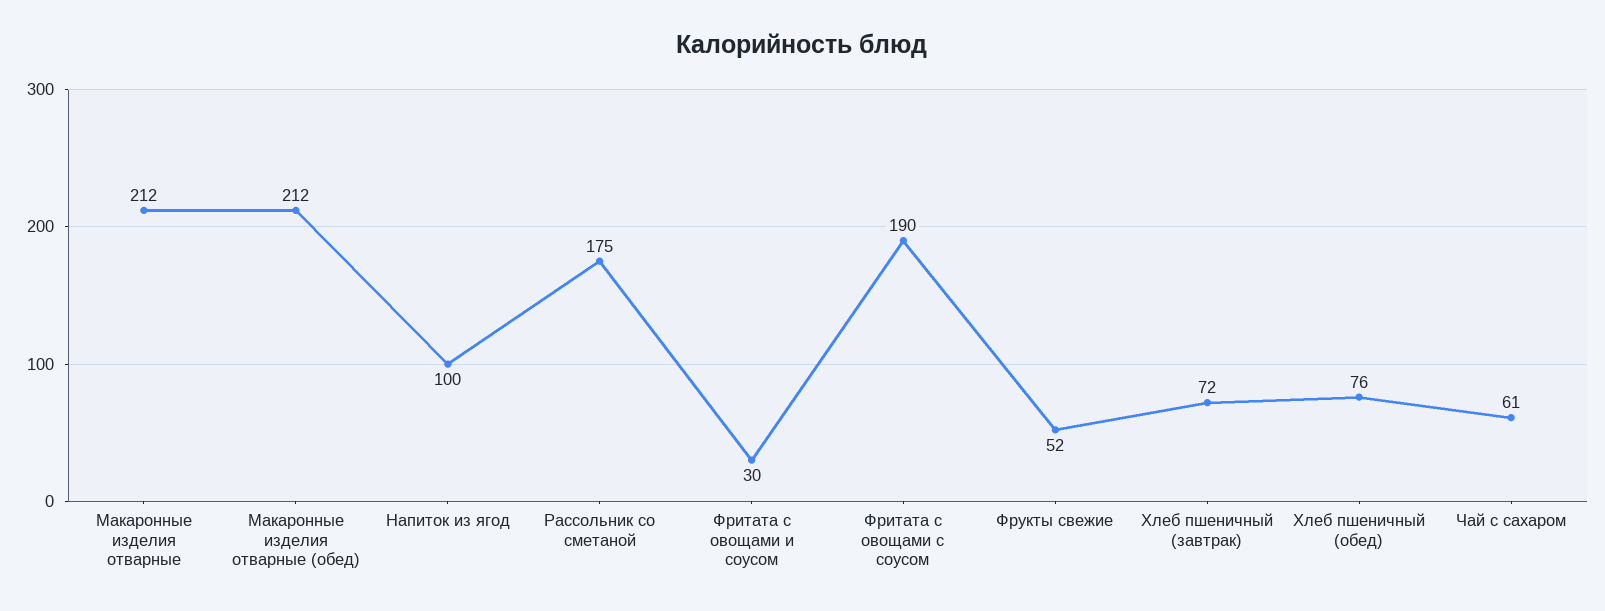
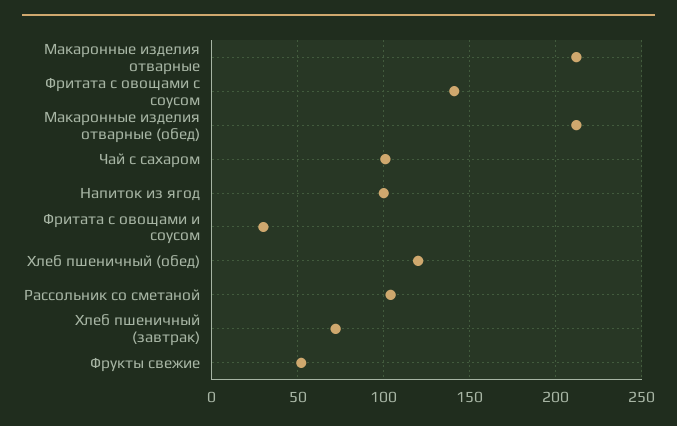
Рассольник со сметаной: 175 -> 105
Фритата с овощами с соусом: 190 -> 140
Хлеб пшеничный (обед): 76 -> 120
Чай с сахаром: 61 -> 100

